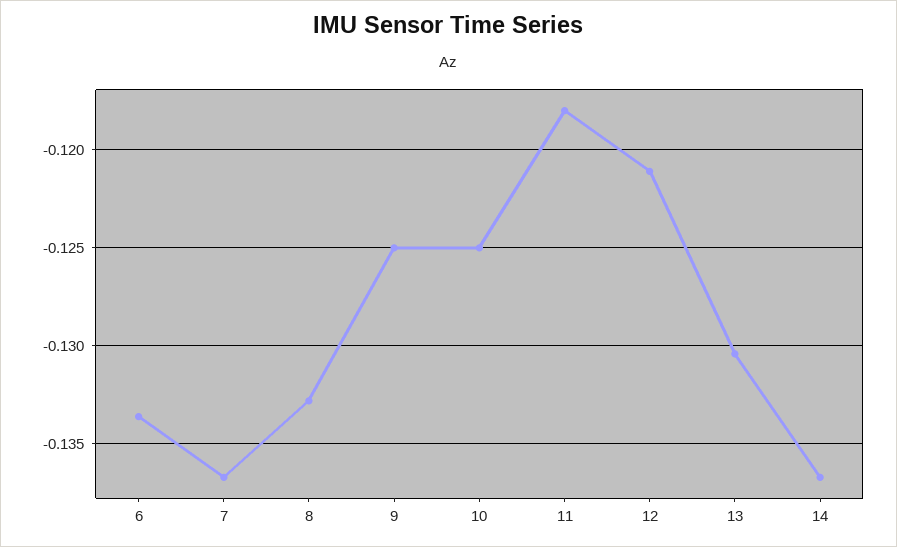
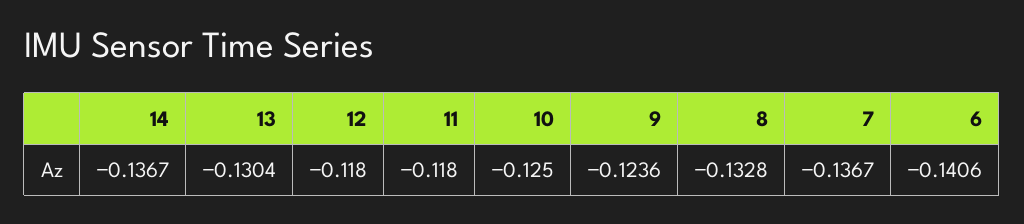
6: -0.1335 -> -0.1406
9: -0.125 -> -0.1236
12: -0.121 -> -0.118

